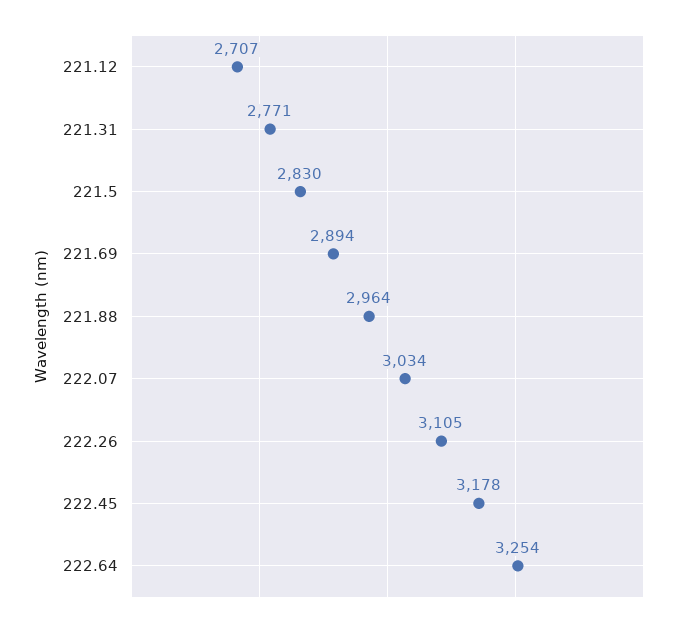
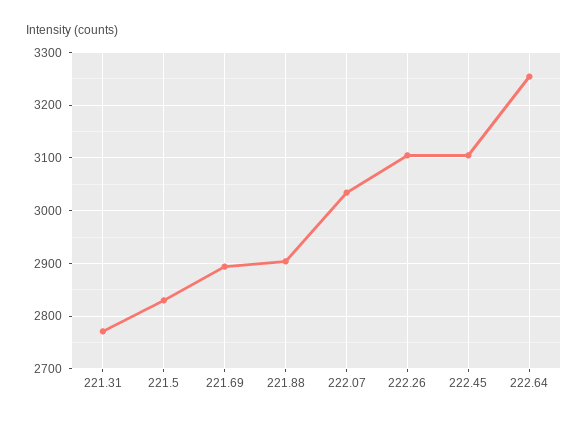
221.12: 2707 -> none
221.88: 2964 -> 2900
222.45: 3178 -> 3100

